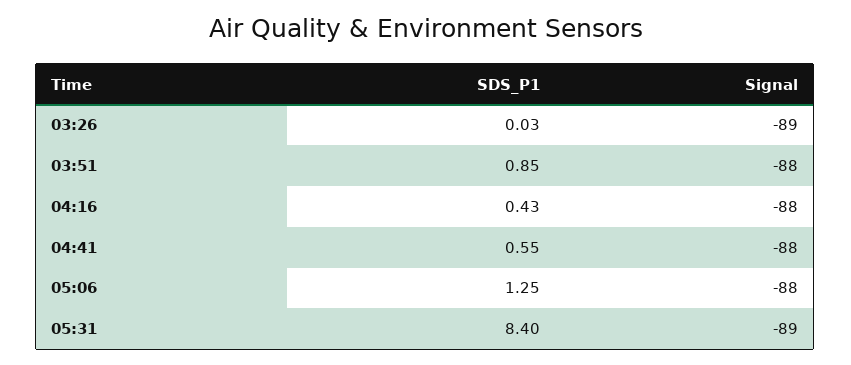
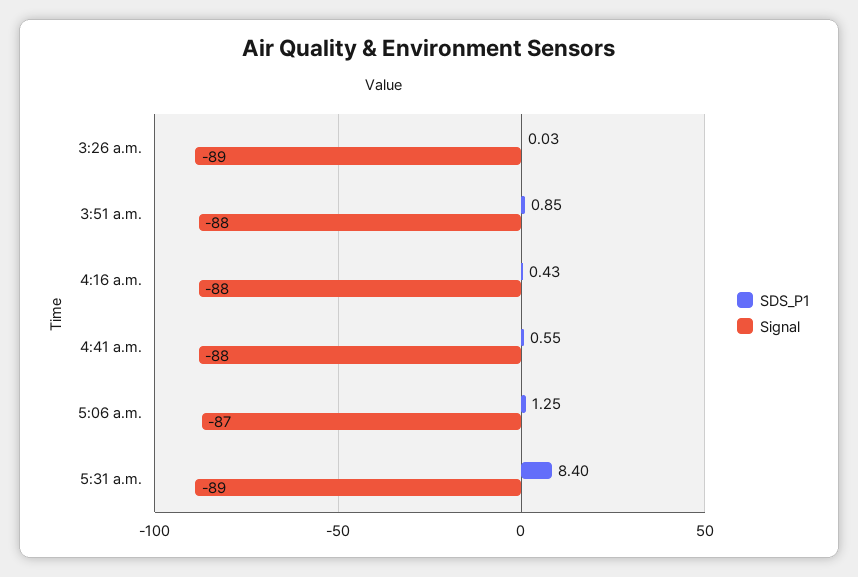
Signal, 05:06: -88 -> -87

